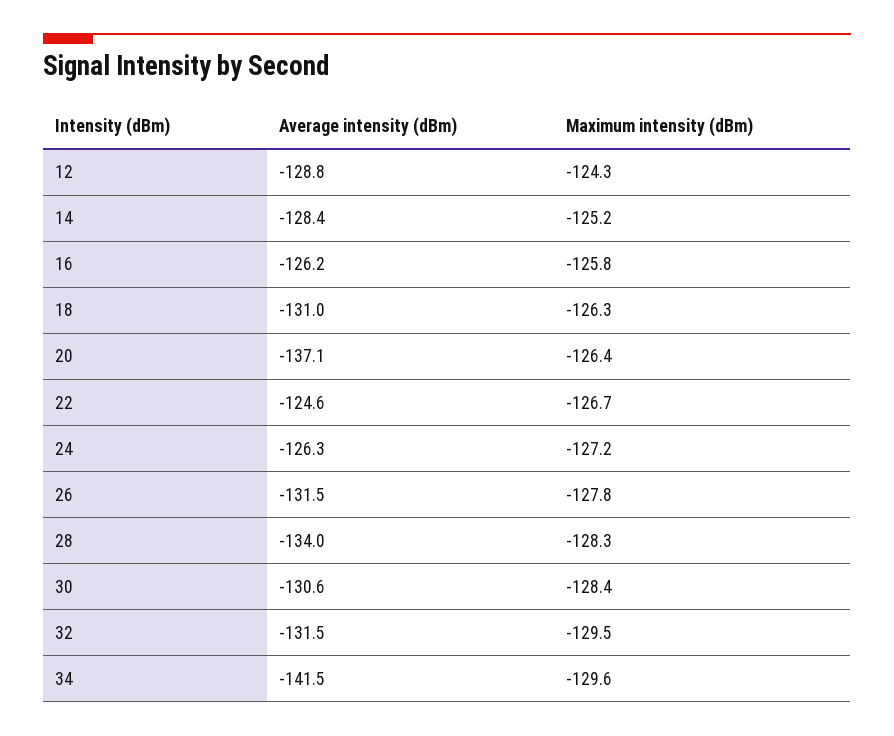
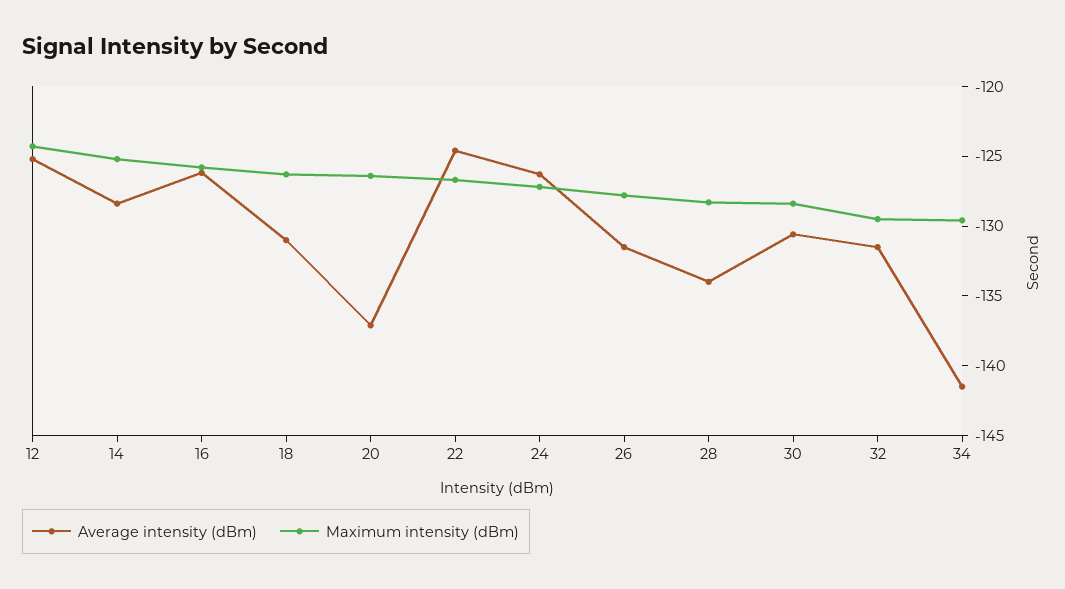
Average intensity (dBm), 12: -128.8 -> -125

